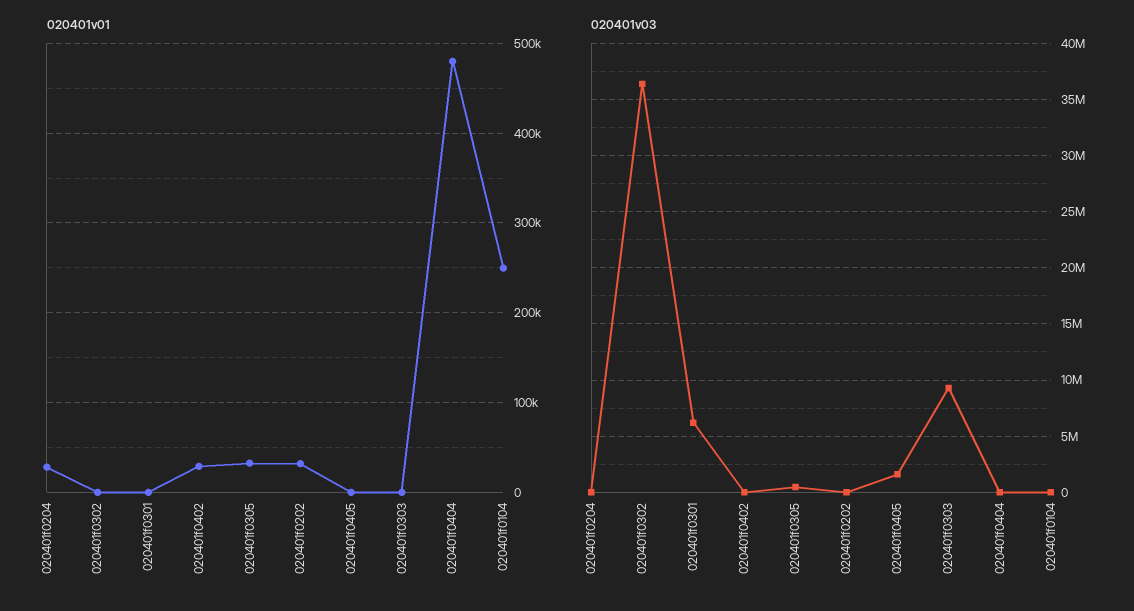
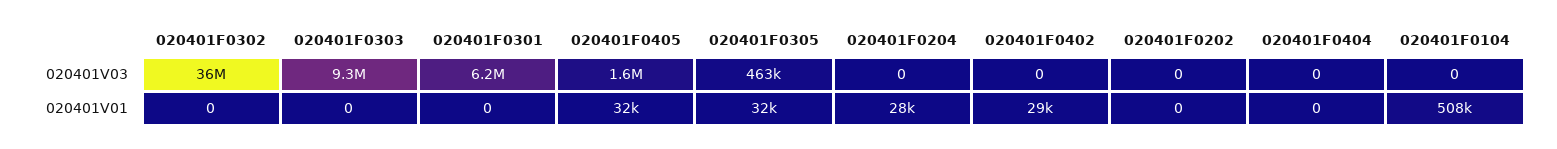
020401v01, 020401f0202: 30000 -> 0
020401v01, 020401f0405: 0 -> 32000
020401v01, 020401f0404: 480000 -> 0
020401v01, 020401f0104: 250000 -> 508000

